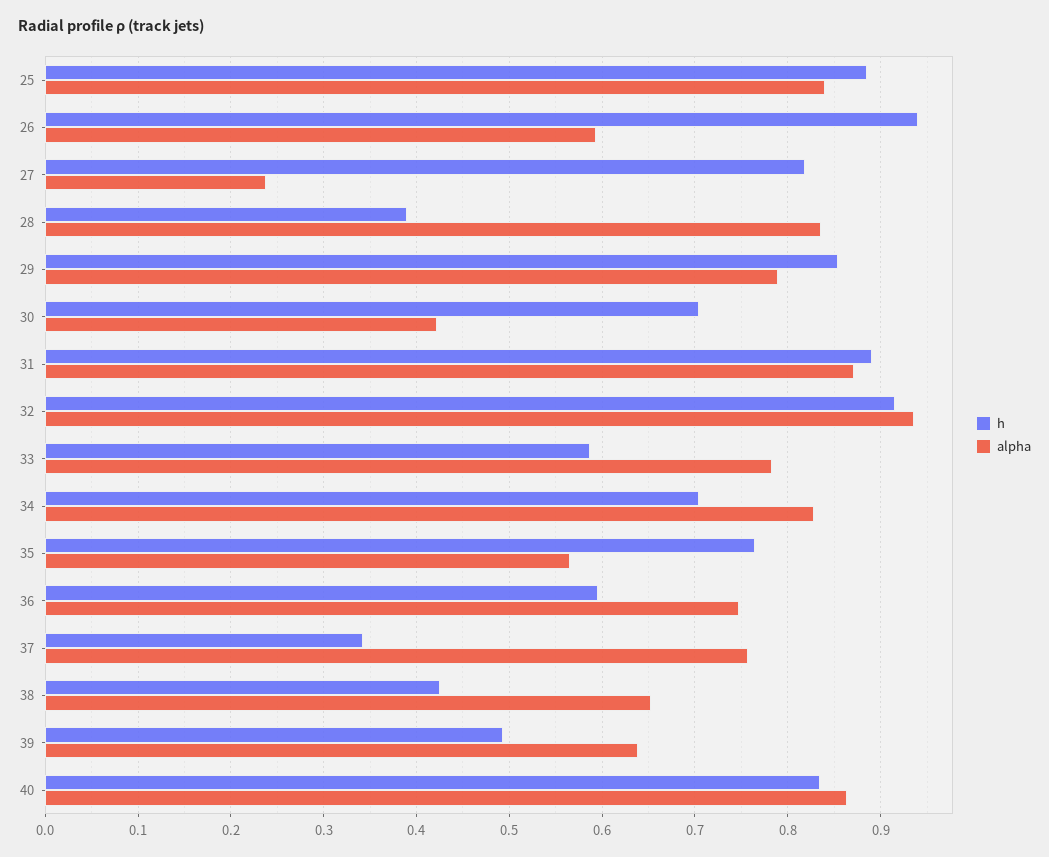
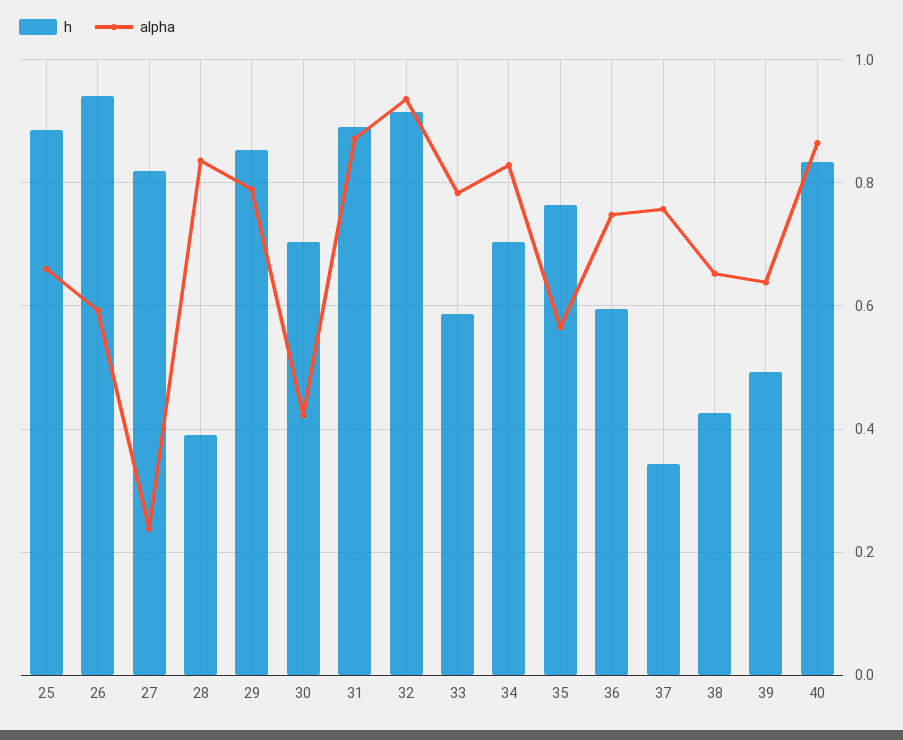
alpha, 25: 0.84 -> 0.66

